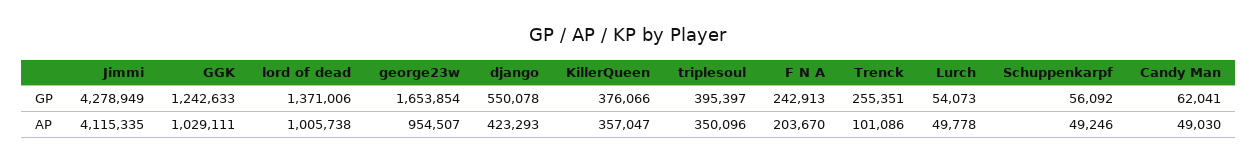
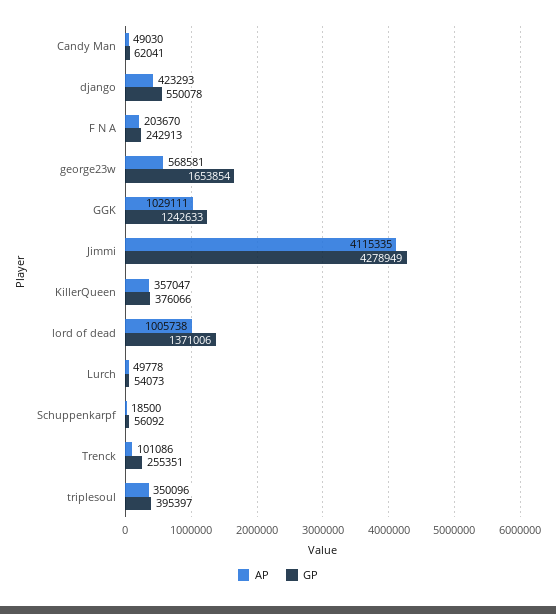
AP, george23w: 954507 -> 568581
AP, Schuppenkarpf: 49246 -> 18500

